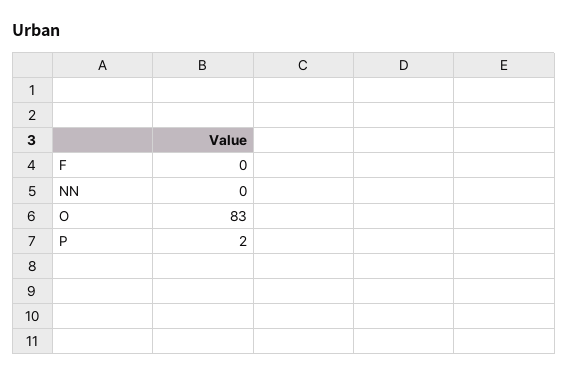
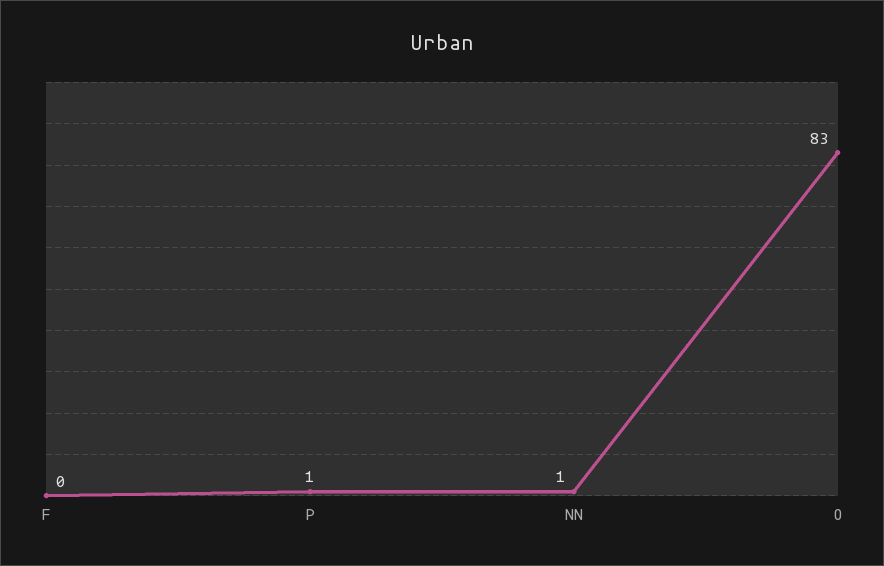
NN: 0 -> 1
P: 2 -> 1

